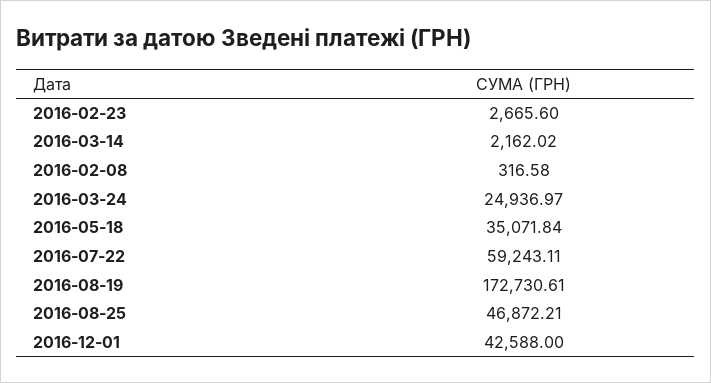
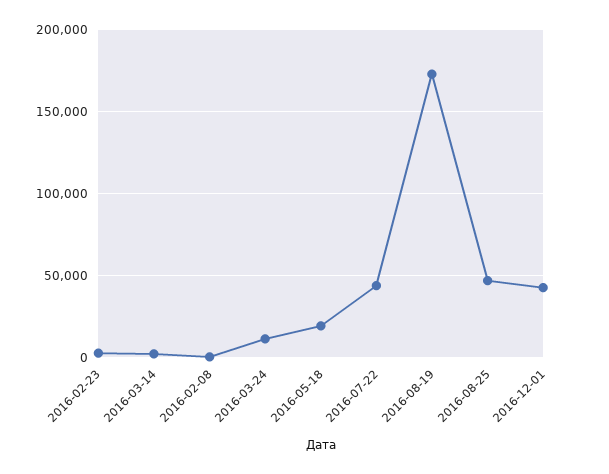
2016-03-24: 24936.97 -> 10000
2016-05-18: 35071.84 -> 20000
2016-07-22: 59243.11 -> 45000

